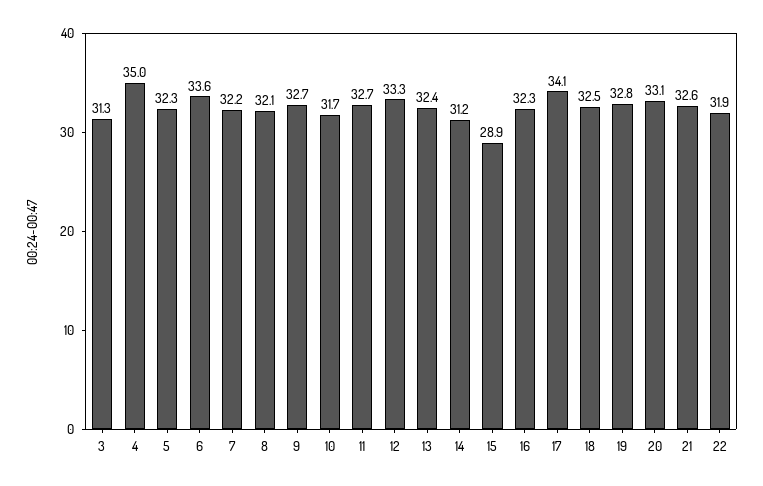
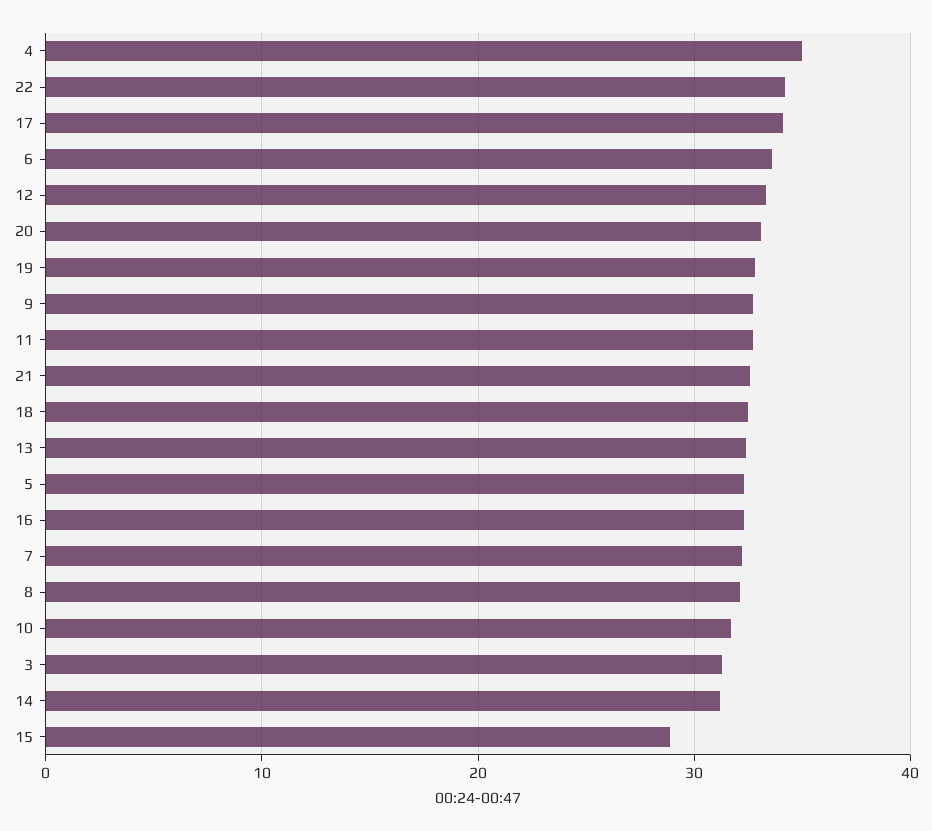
22: 31.9 -> 34

